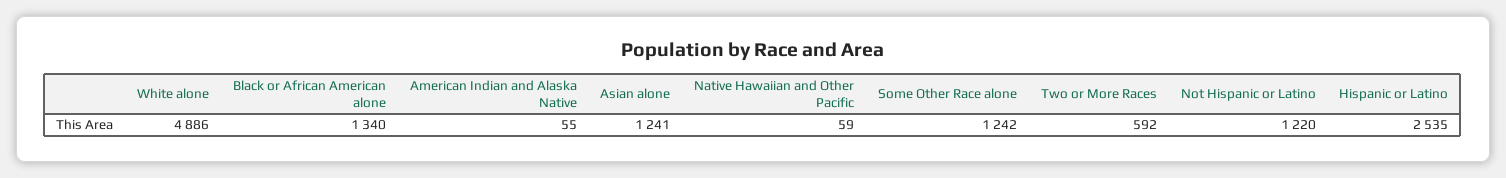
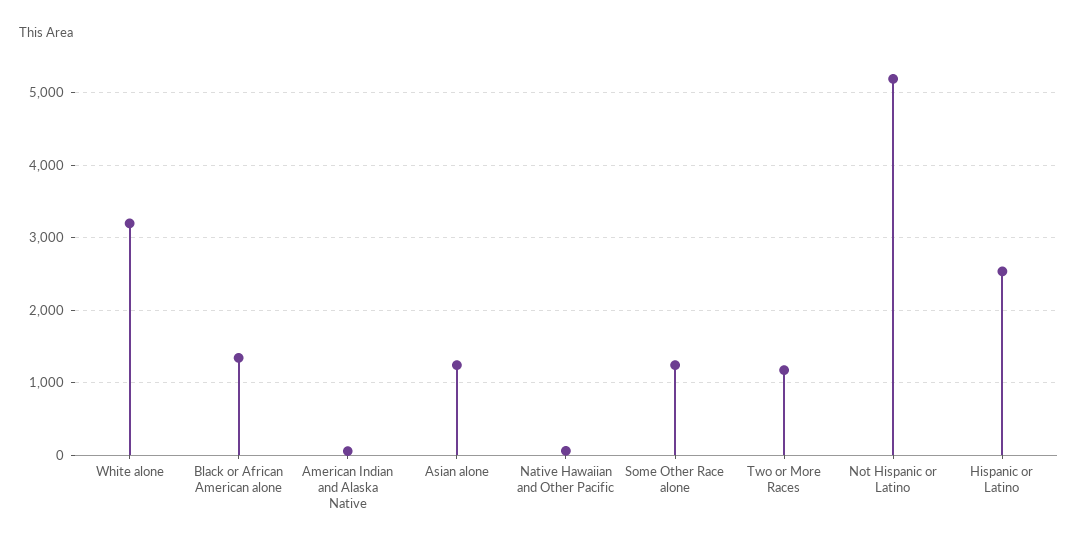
White alone: 4886 -> 3200
Two or More Races: 592 -> 1200
Not Hispanic or Latino: 1220 -> 5200

